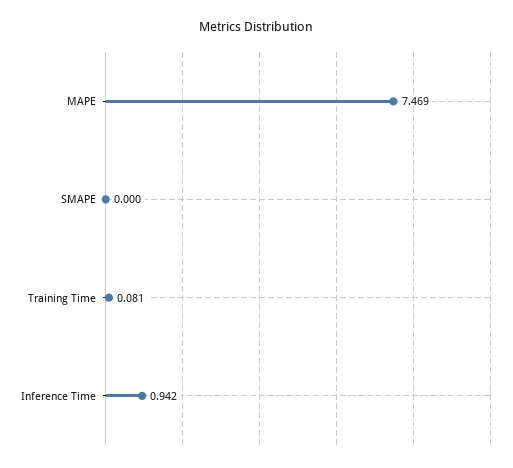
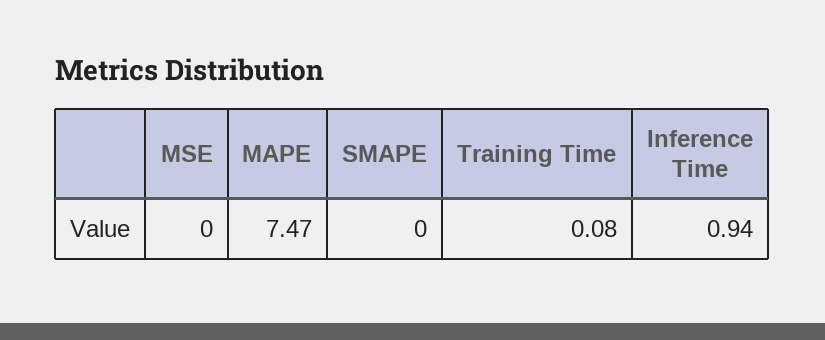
MSE: none -> 0

